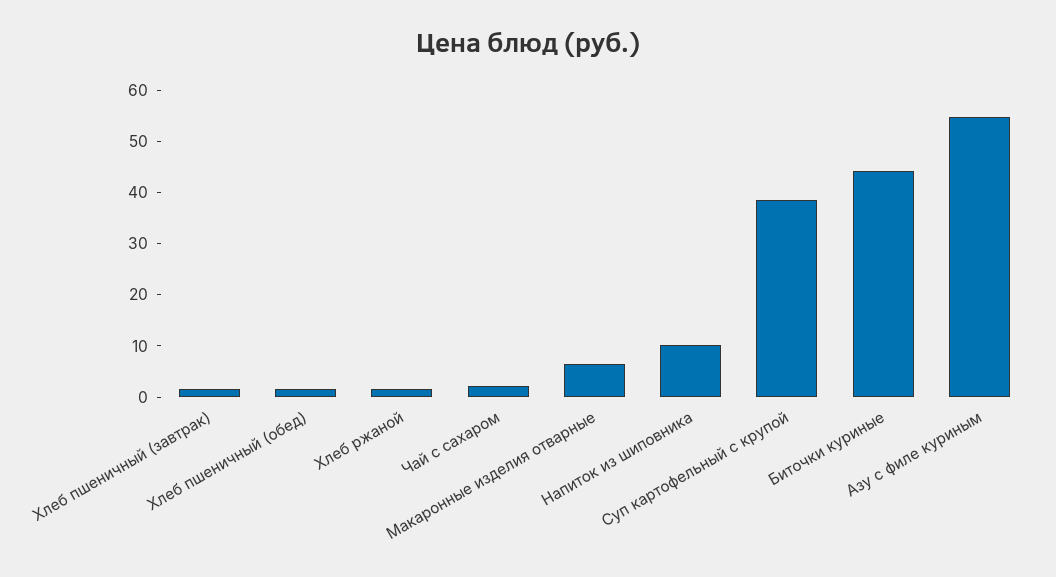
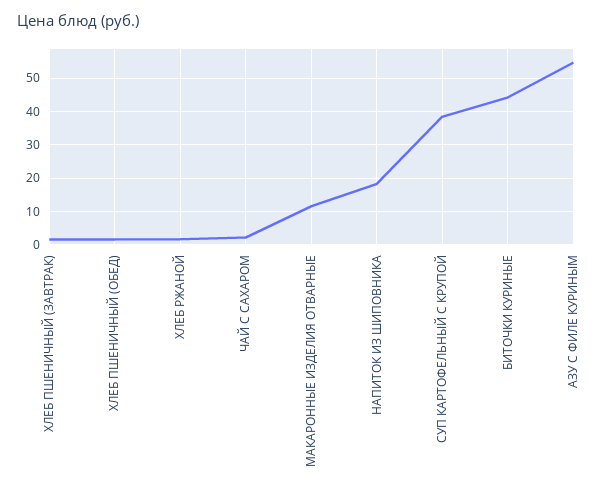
Макаронные изделия отварные: 6 -> 12
Напиток из шиповника: 10 -> 18

